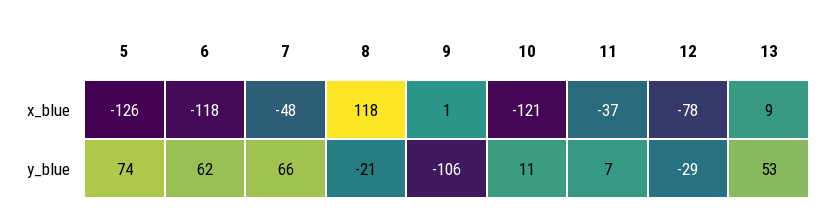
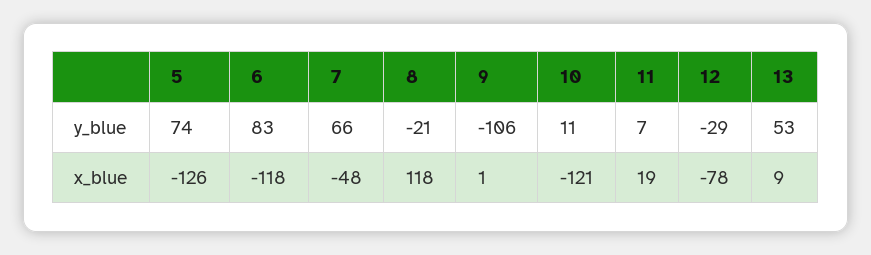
11, x_blue: -37 -> 19
6, y_blue: 62 -> 83

